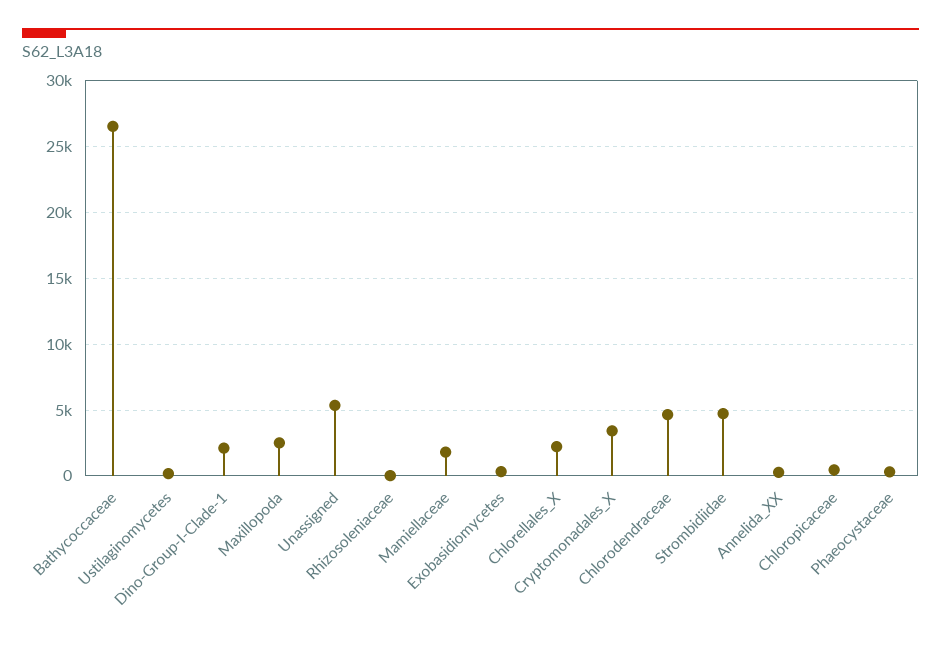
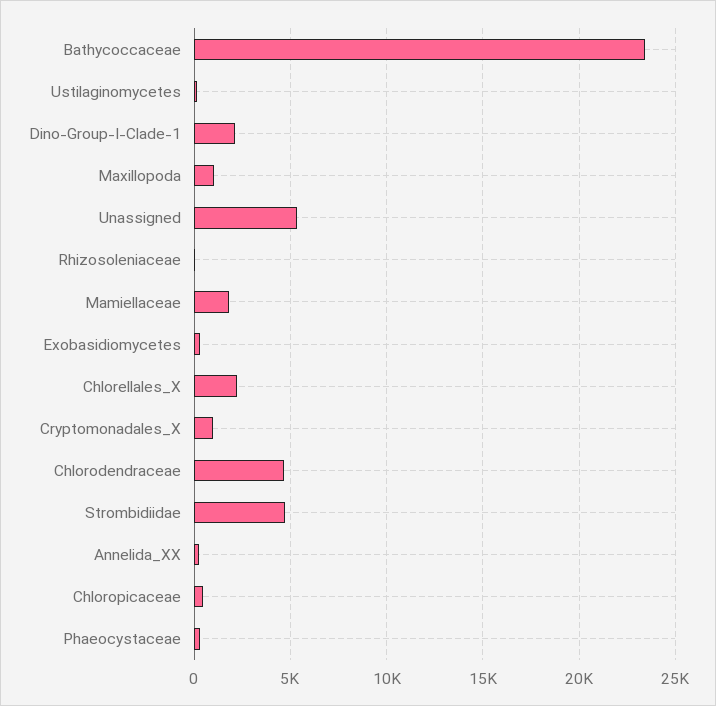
Bathycoccaceae: 26500 -> 23500
Maxillopoda: 2500 -> 1000
Cryptomonadales_X: 3500 -> 1000

